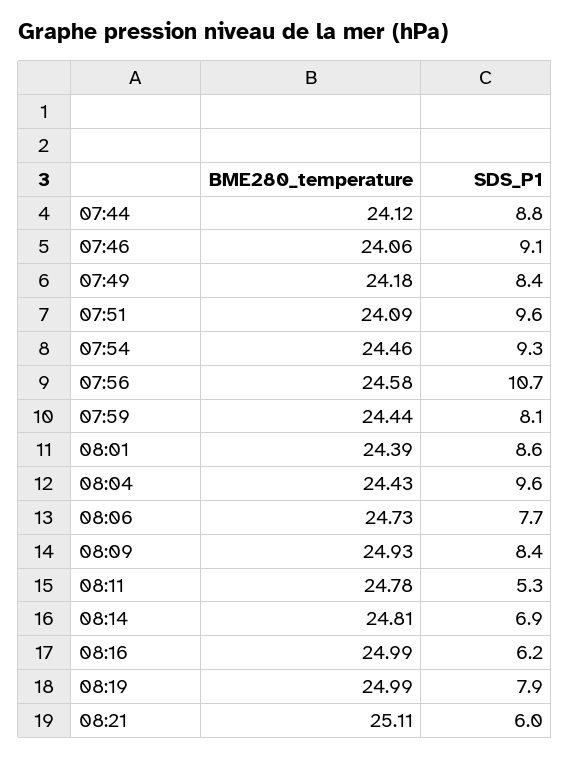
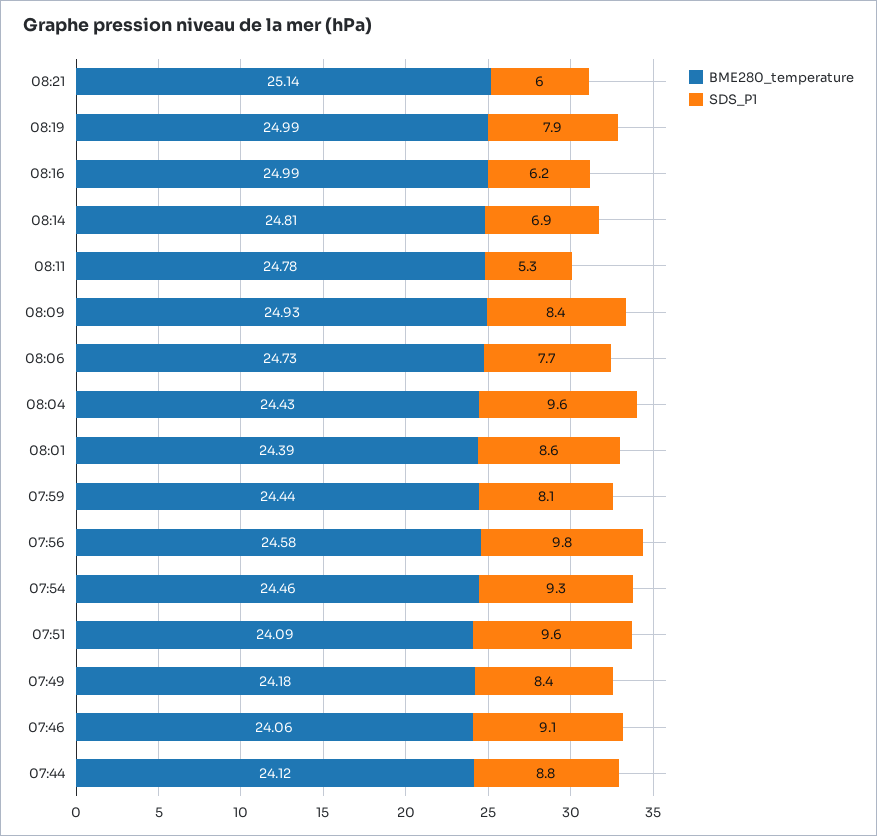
SDS_P1, 07:56: 10.7 -> 9.8
BME280_temperature, 08:21: 25.11 -> 25.14

